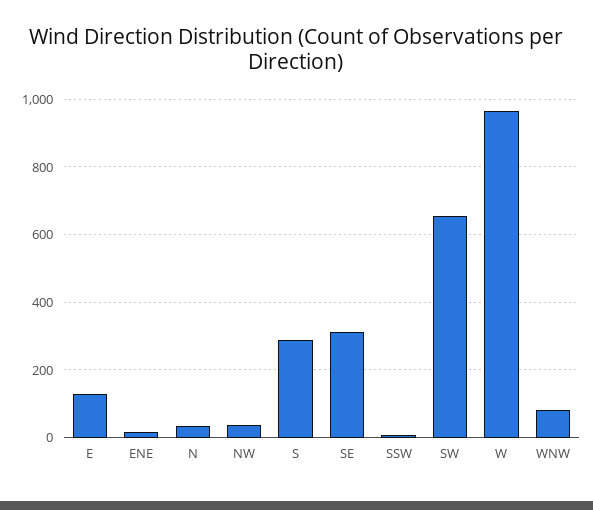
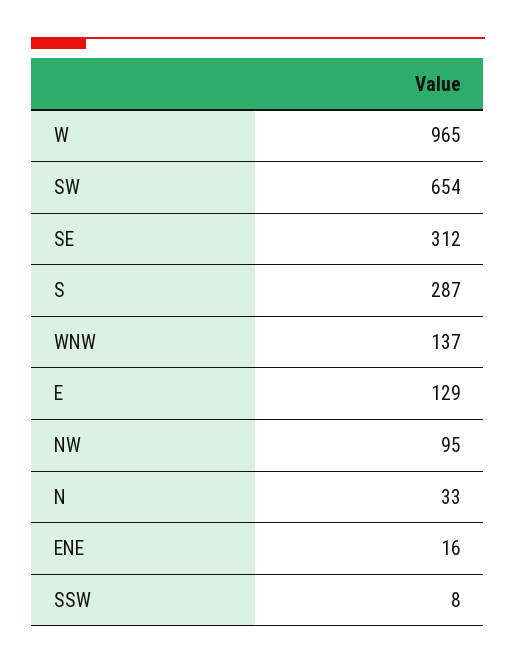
NW: 40 -> 95
WNW: 80 -> 137

